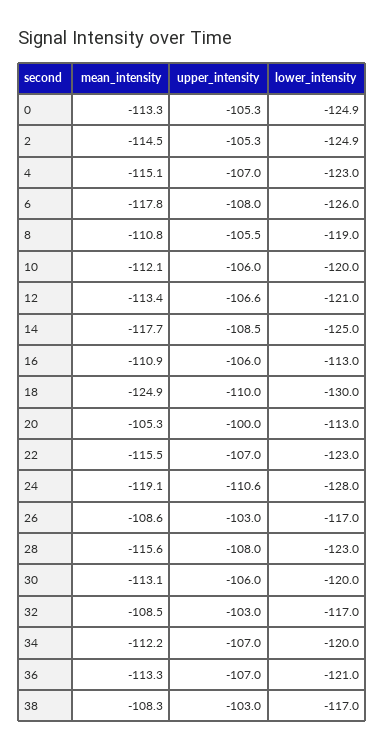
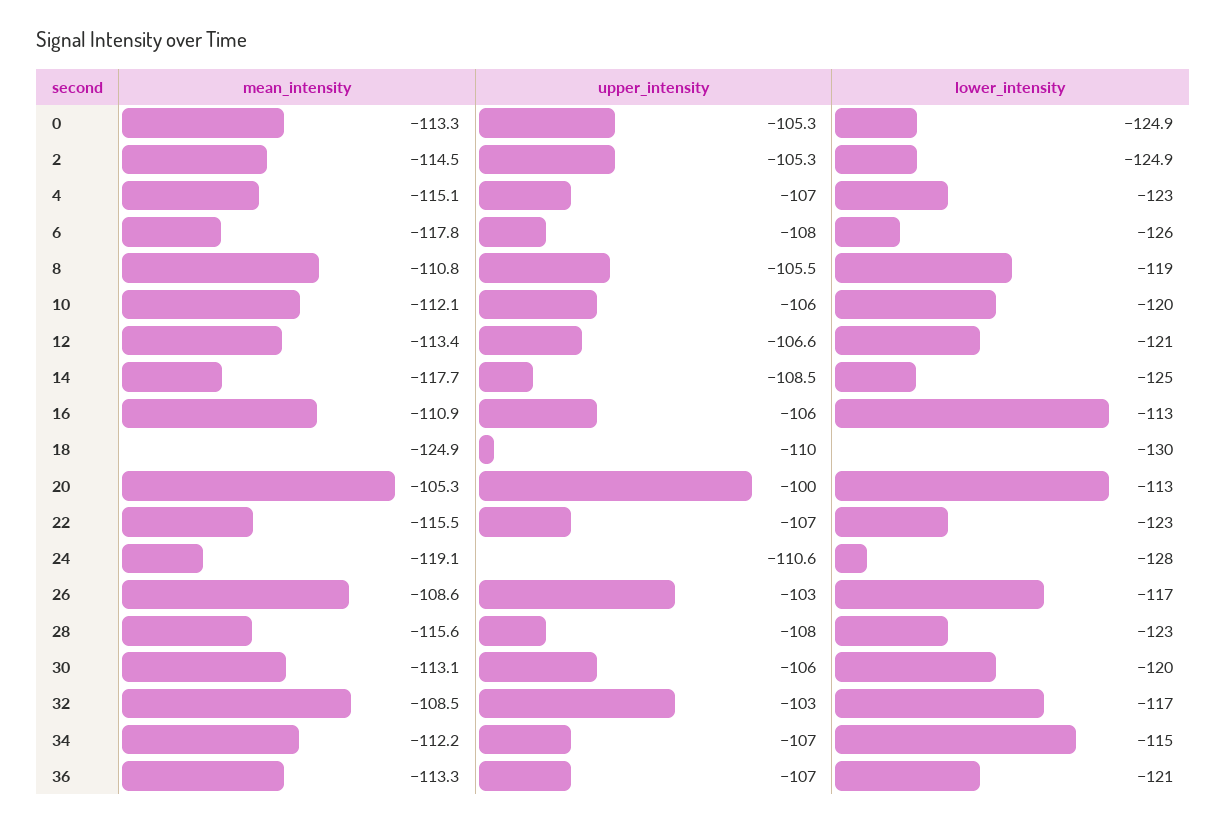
lower_intensity, 34: -120 -> -115
mean_intensity, 38: -108.3 -> none
upper_intensity, 38: -103 -> none
lower_intensity, 38: -117 -> none

